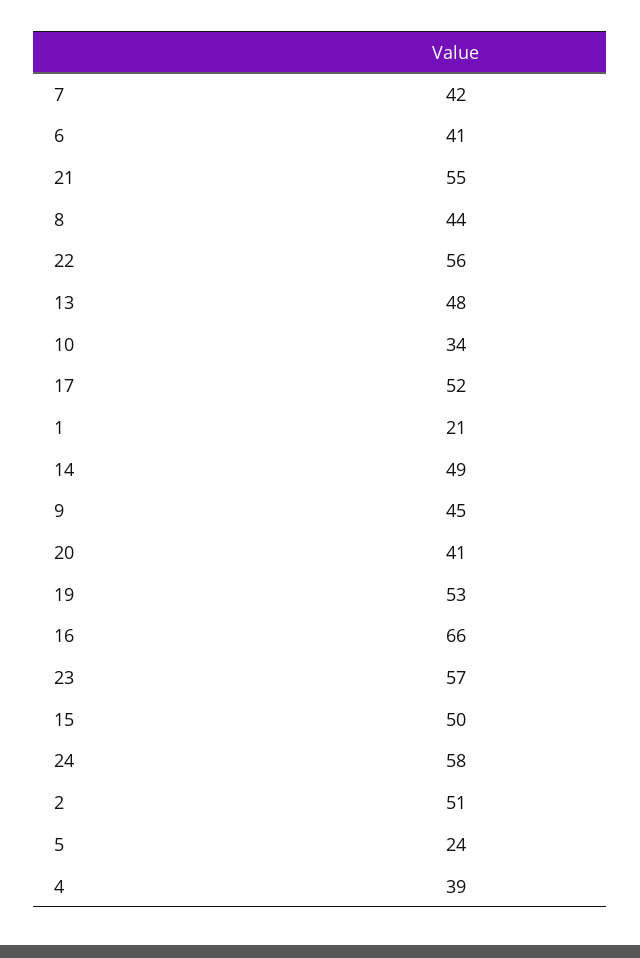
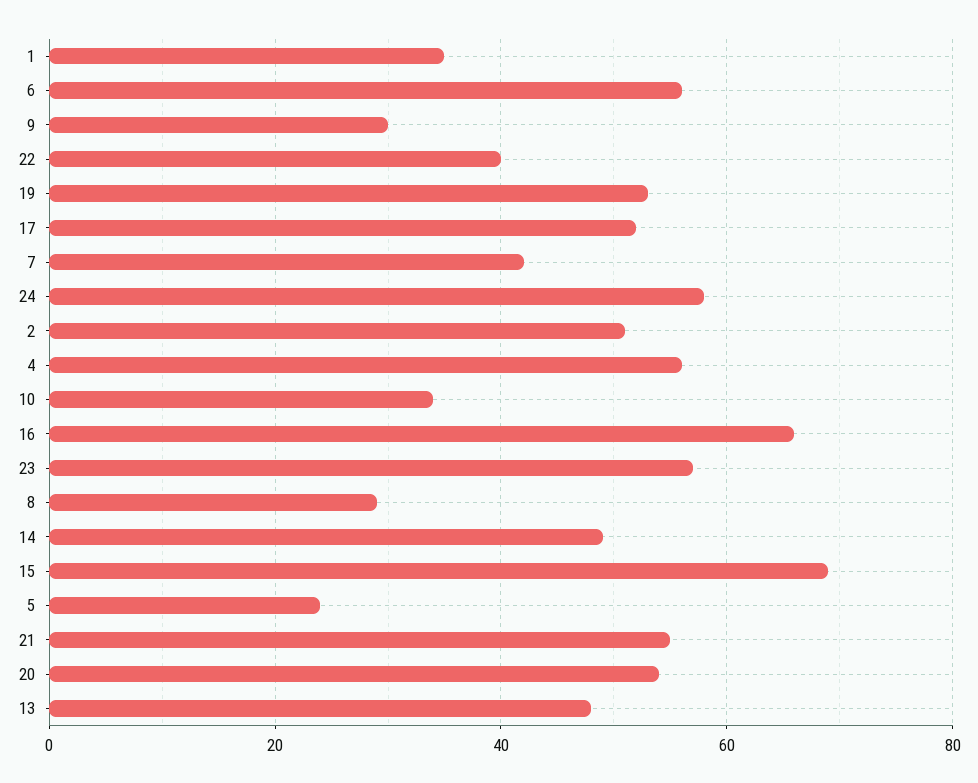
6: 41 -> 55
8: 44 -> 30
22: 56 -> 40
1: 21 -> 35
9: 45 -> 30
20: 41 -> 55
15: 50 -> 70
4: 39 -> 55

